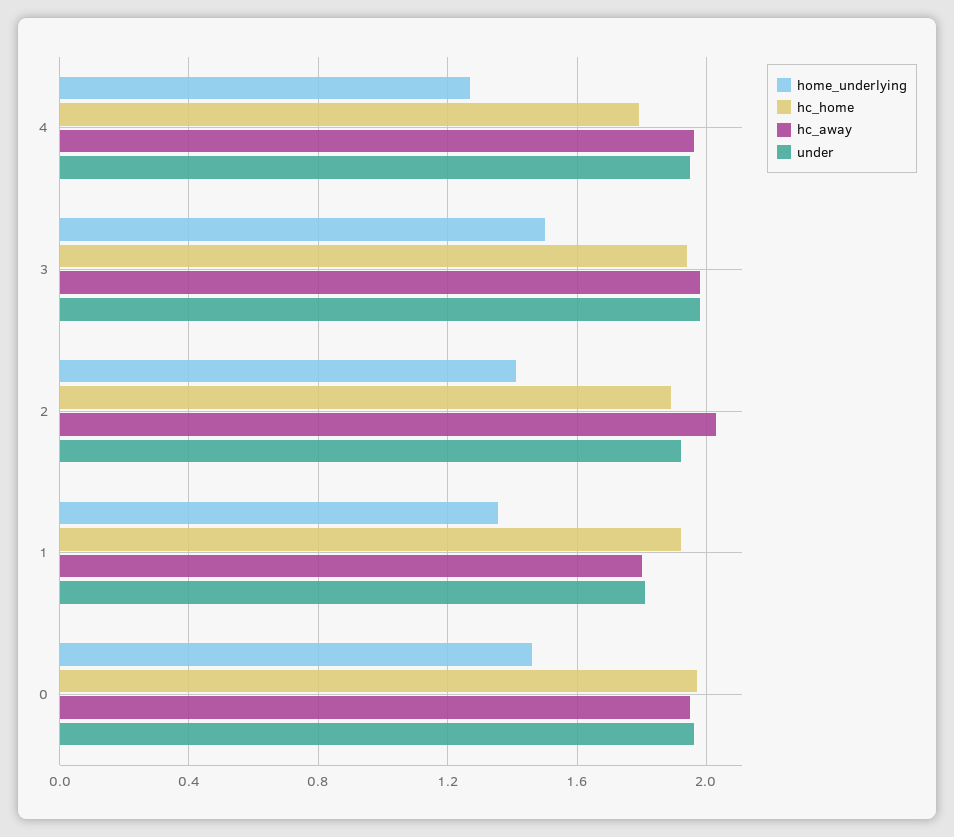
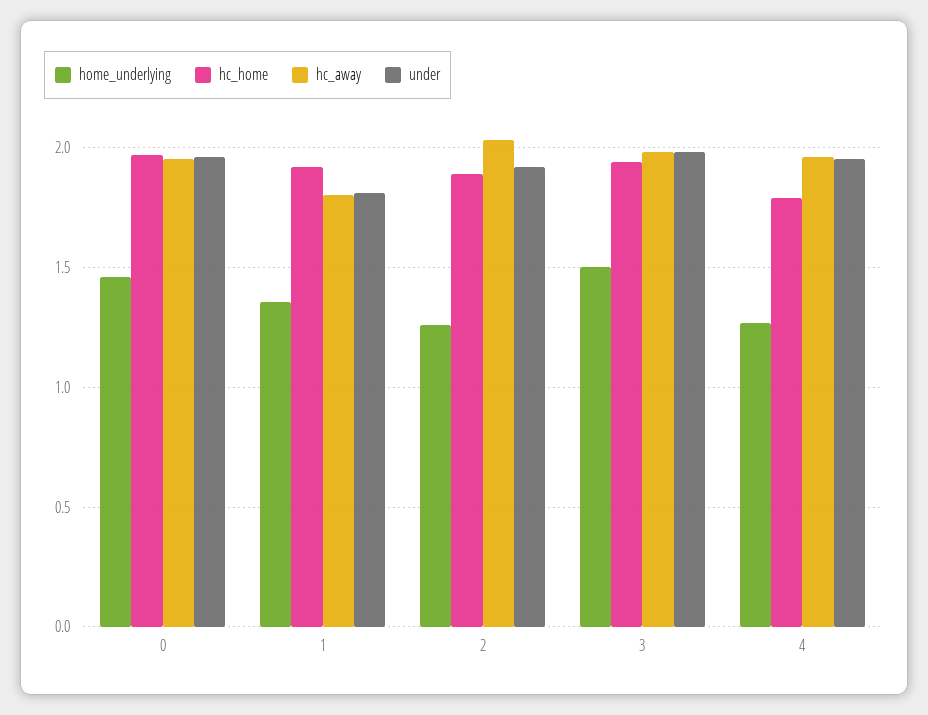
home_underlying, 2: 1.4 -> 1.25

